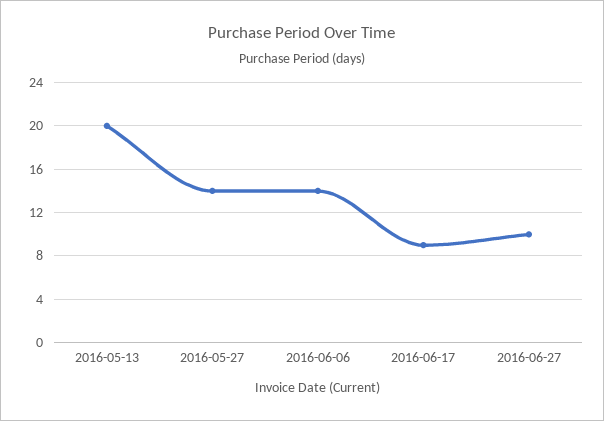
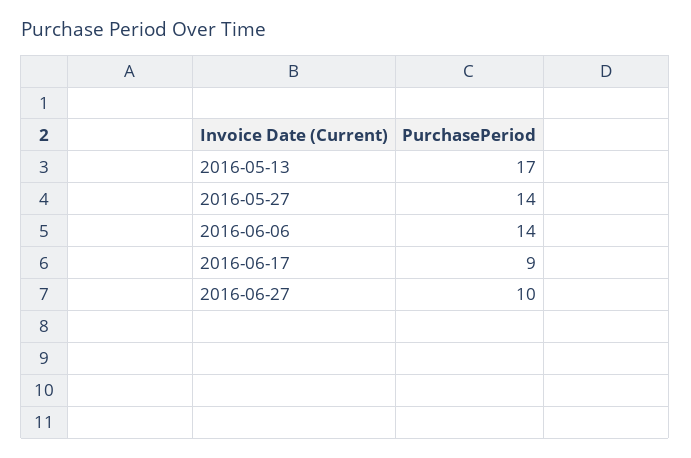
2016-05-13: 20 -> 17

